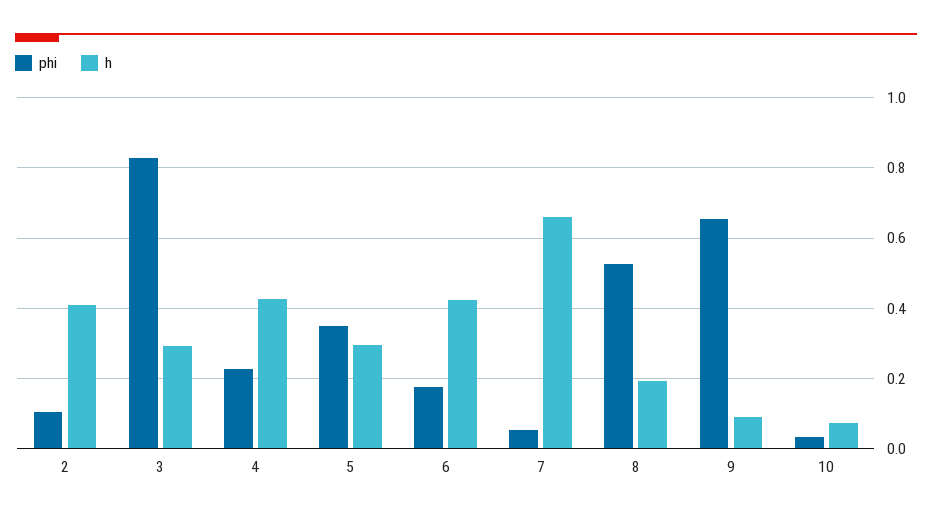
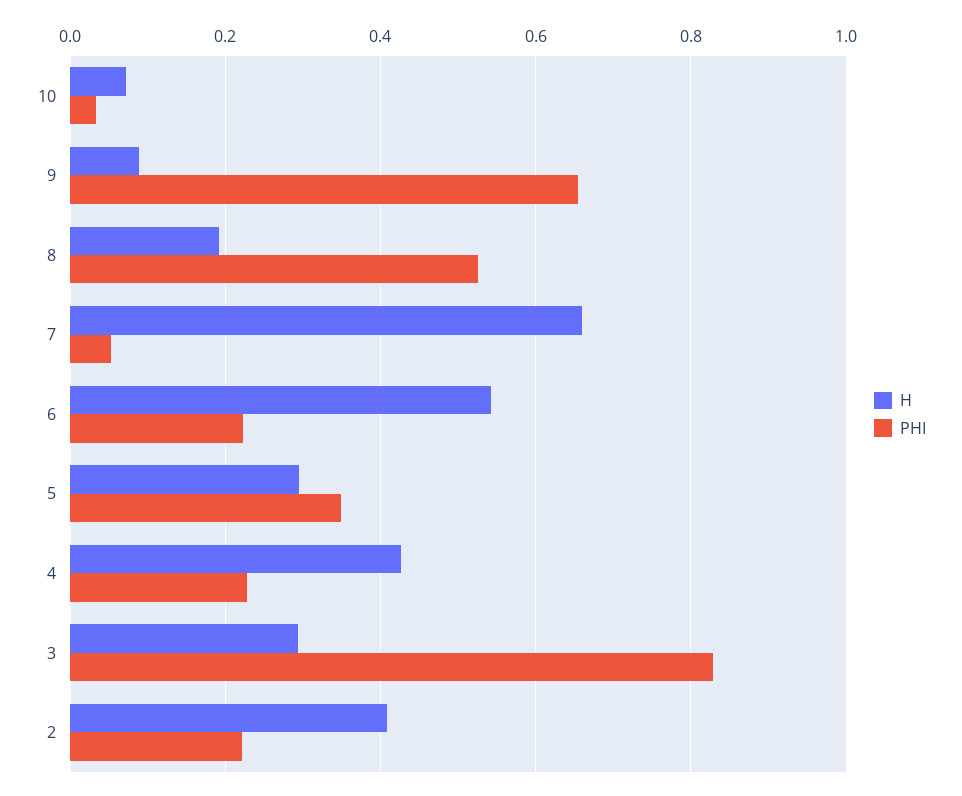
phi, 2: 0.1 -> 0.22
phi, 6: 0.18 -> 0.22
h, 6: 0.42 -> 0.54

